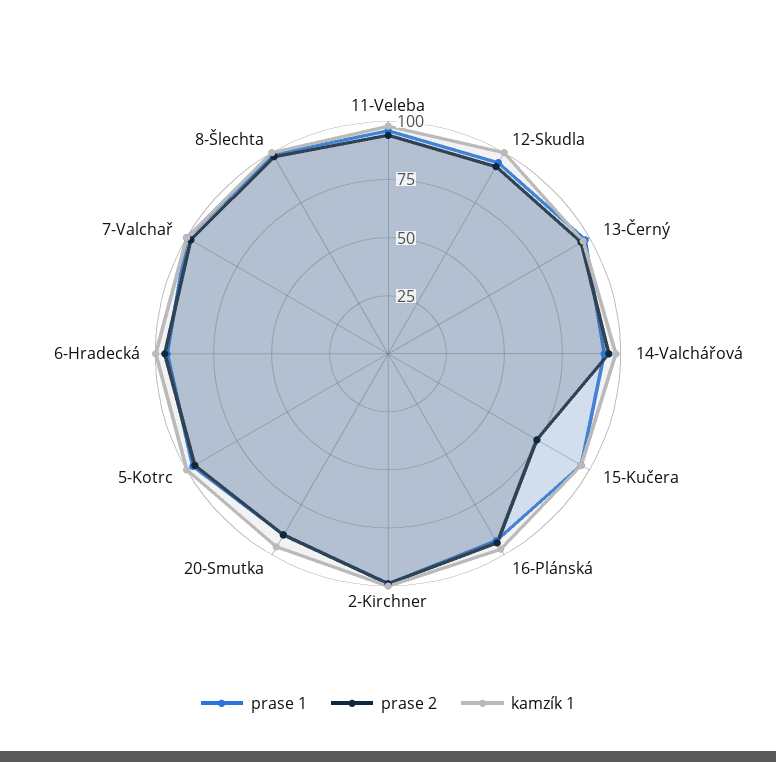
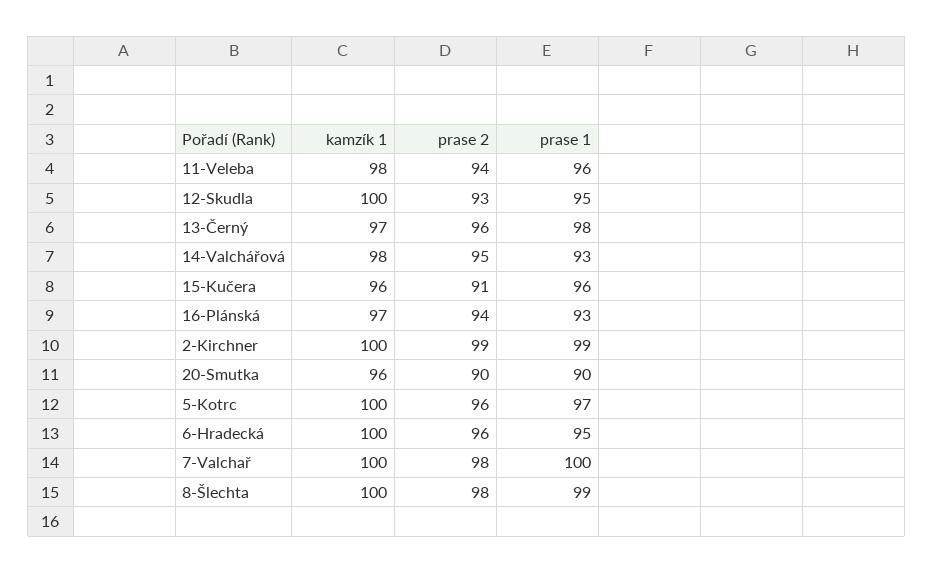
prase 2, 15-Kučera: 75 -> 91

